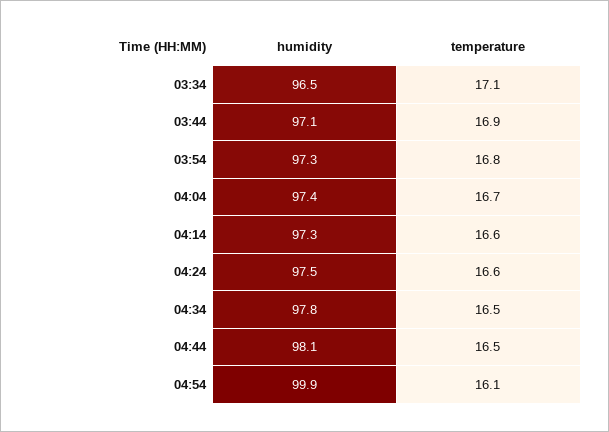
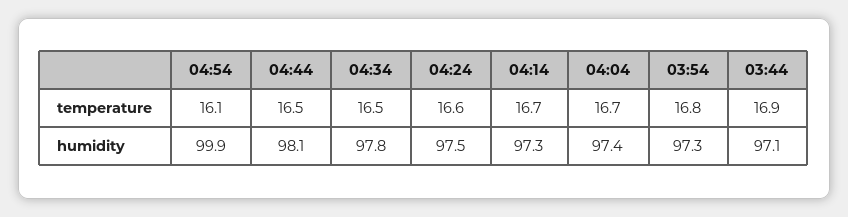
humidity, 03:34: 96.5 -> none
temperature, 03:34: 17.1 -> none
temperature, 04:14: 16.6 -> 16.7

